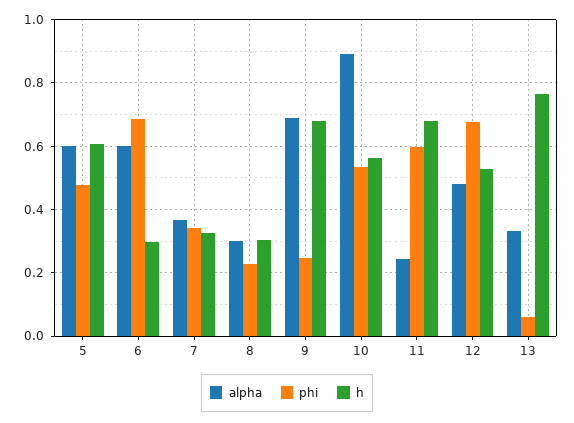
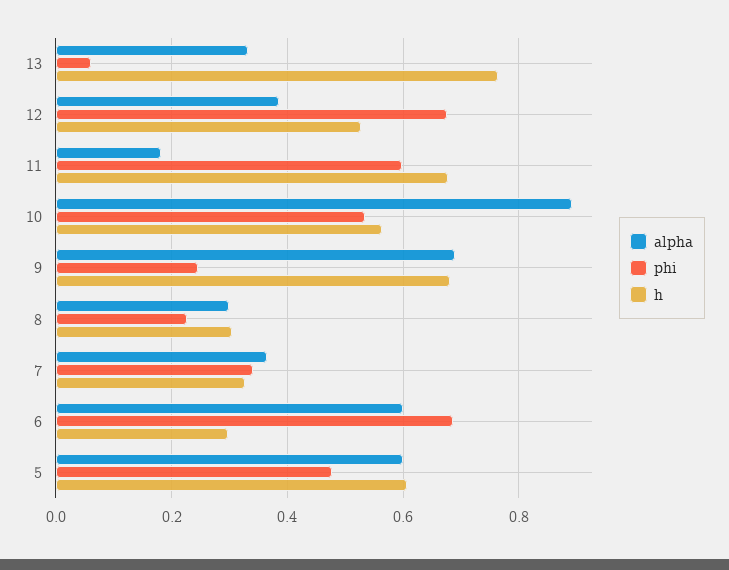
alpha, 11: 0.24 -> 0.18
alpha, 12: 0.48 -> 0.38

